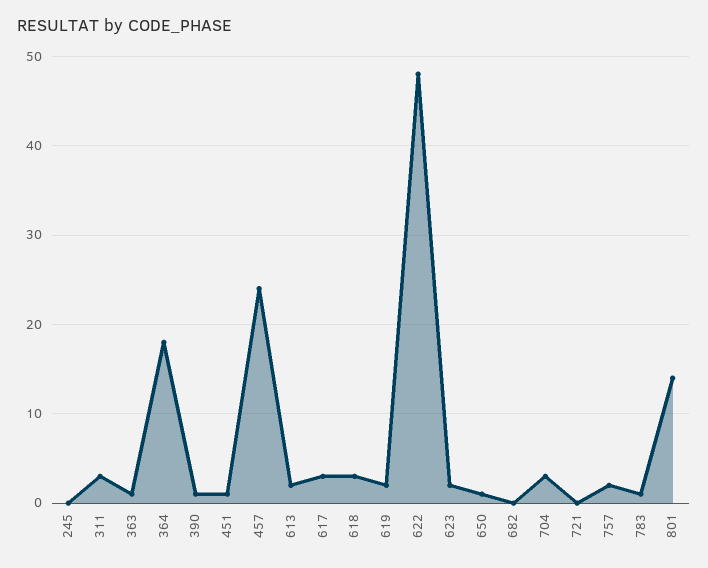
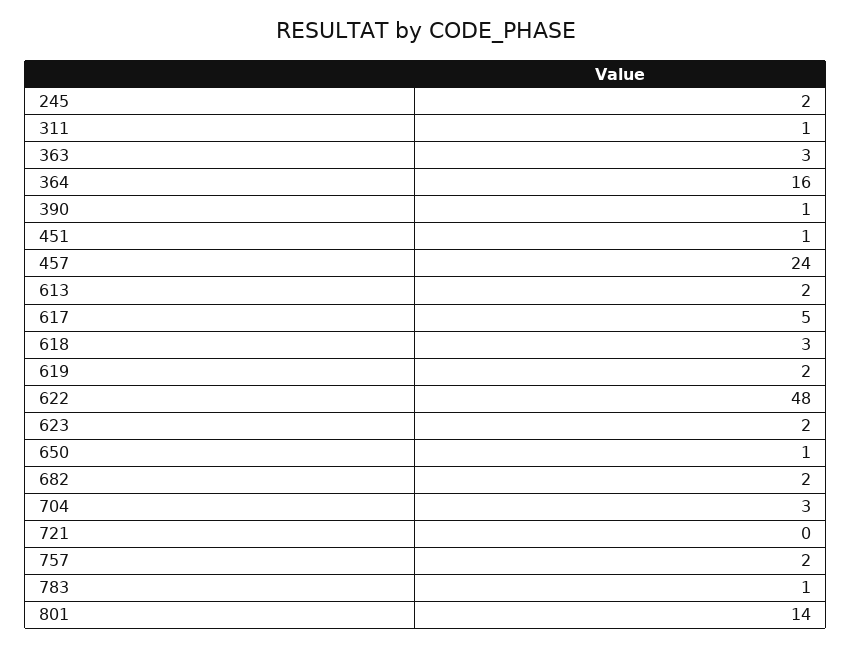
245: 0 -> 2
311: 3 -> 1
363: 1 -> 3
364: 18 -> 16
617: 3 -> 5
682: 0 -> 2

